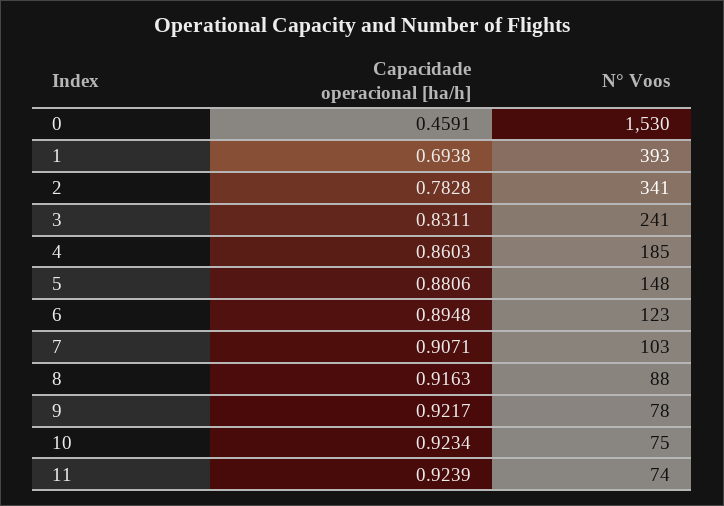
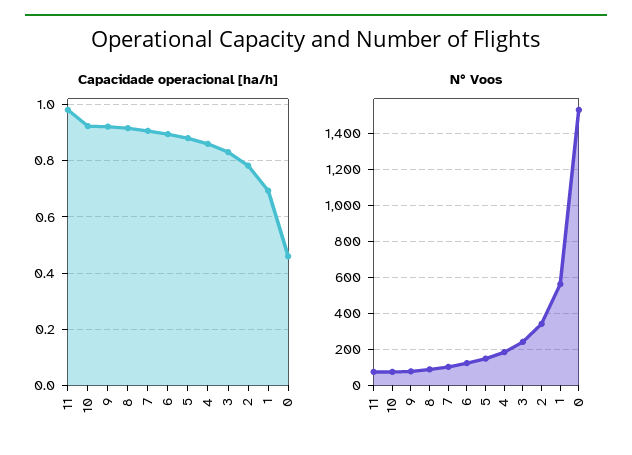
N° Voos, 1: 393 -> 550
Capacidade operacional [ha/h], 11: 0.9239 -> 0.975

